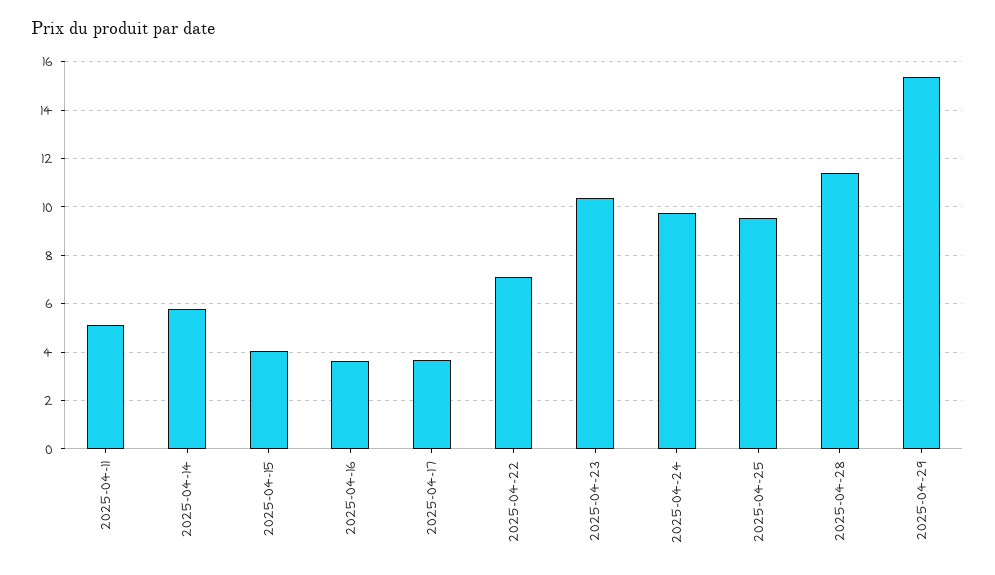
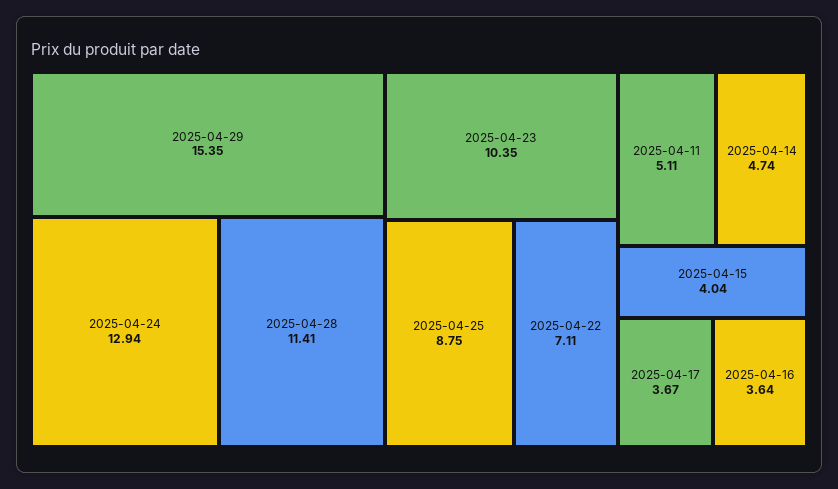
2025-04-14: 5.75 -> 4.74
2025-04-24: 9.75 -> 12.94
2025-04-25: 9.5 -> 8.75

